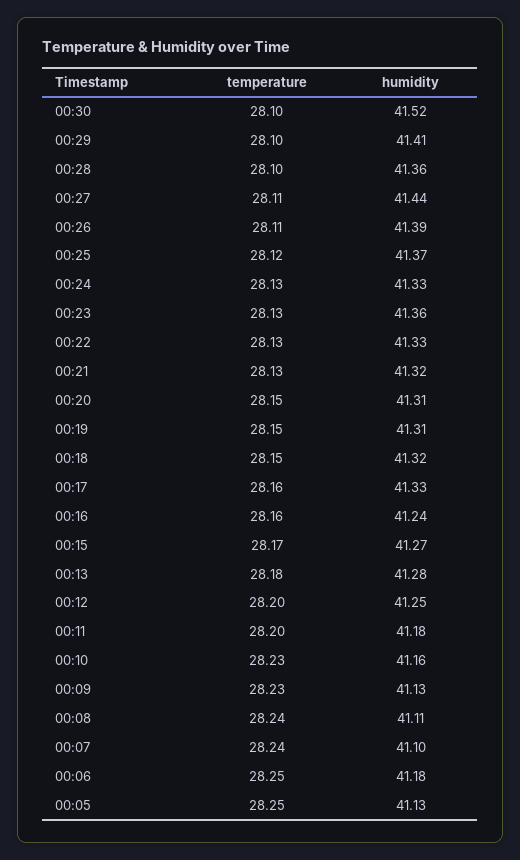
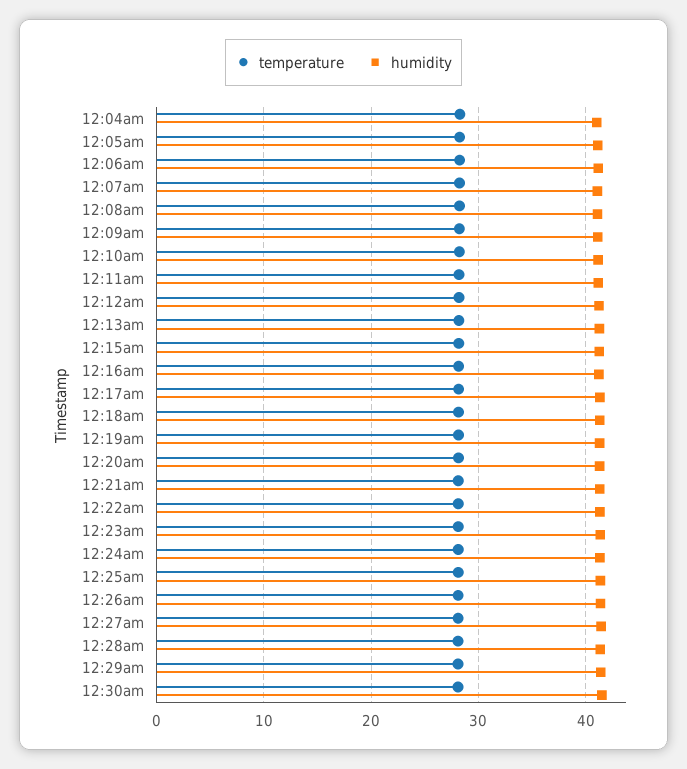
temperature, 12:04am: none -> 28
humidity, 12:04am: none -> 41

